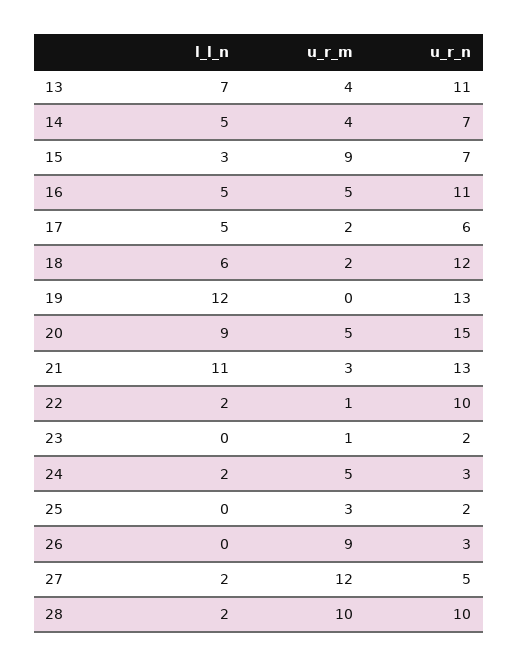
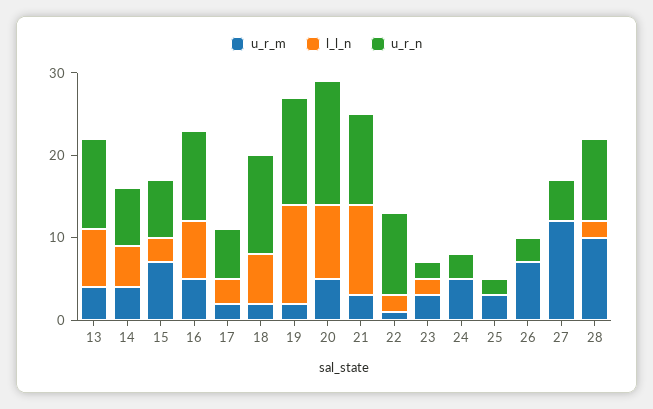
u_r_m, 15: 9 -> 7
l_l_n, 16: 5 -> 7
l_l_n, 17: 5 -> 3
u_r_m, 19: 0 -> 2
u_r_n, 21: 13 -> 11
l_l_n, 23: 0 -> 2
u_r_m, 23: 1 -> 3
l_l_n, 24: 2 -> 0
u_r_m, 26: 9 -> 7
l_l_n, 27: 2 -> 0

